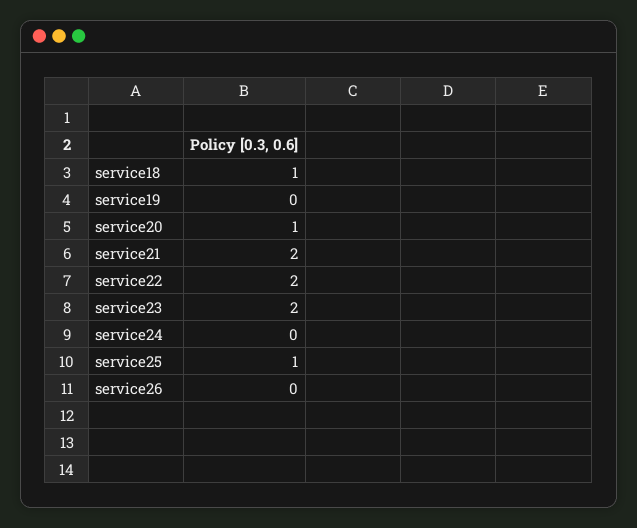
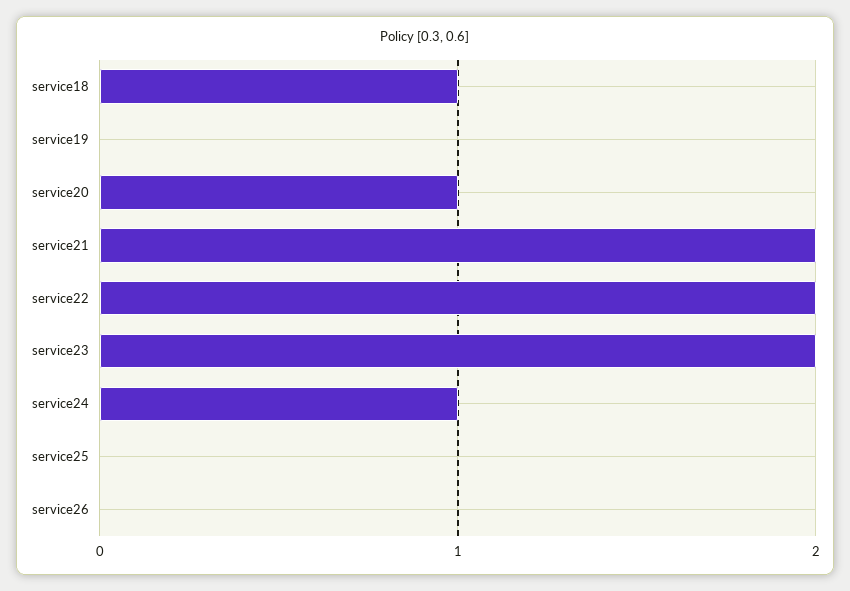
service24: 0 -> 1
service25: 1 -> 0

